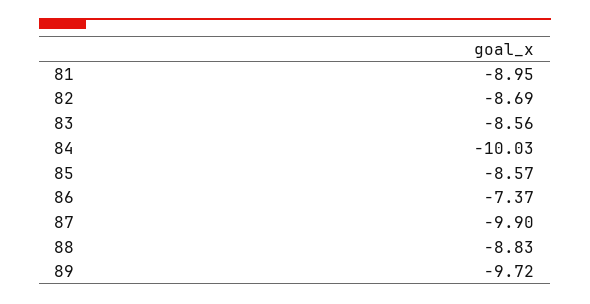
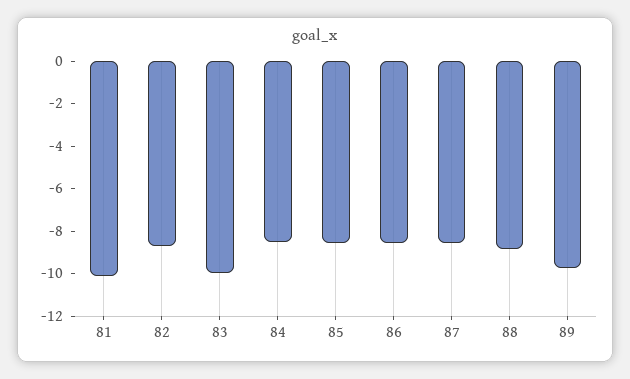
81: -8.95 -> -10
83: -8.56 -> -10
84: -10.03 -> -8.5
86: -7.37 -> -8.5
87: -9.9 -> -8.5

